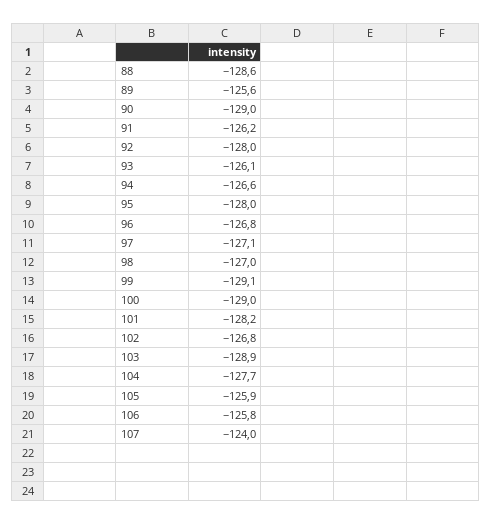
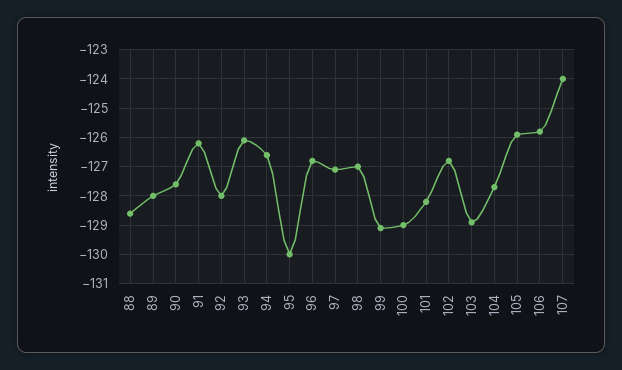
89: -125.6 -> -128
90: -129 -> -127.5
95: -128 -> -130

